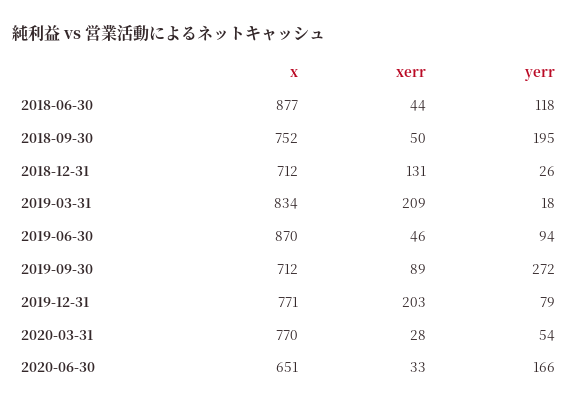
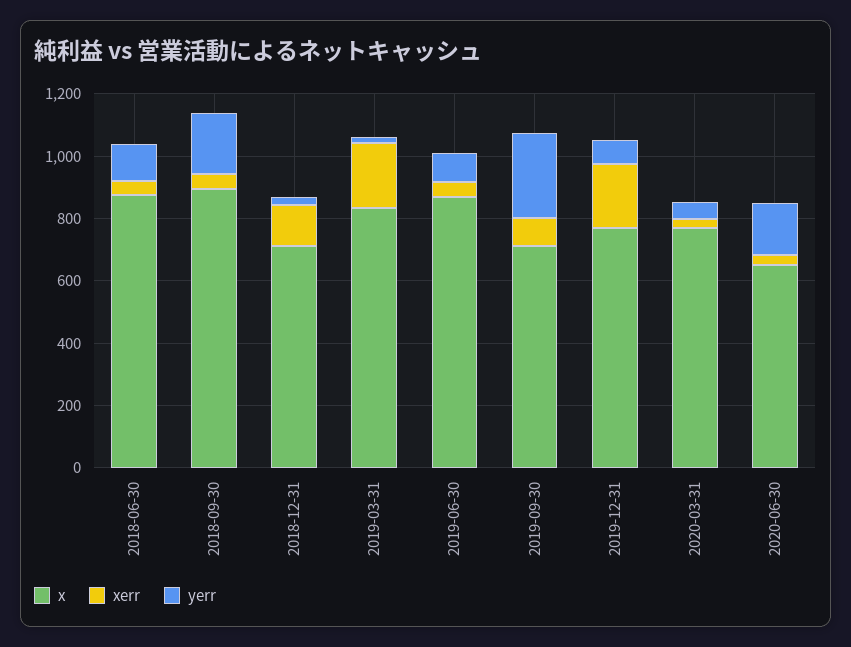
x, 2018-09-30: 752 -> 900

